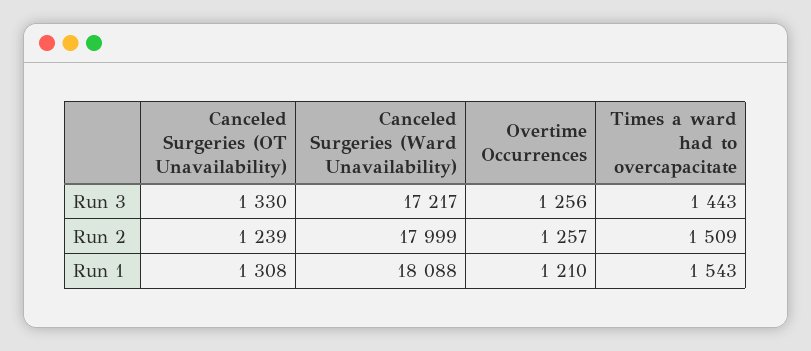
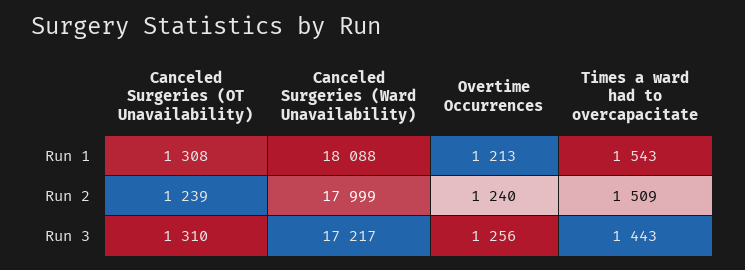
Canceled Surgeries (OT Unavailability), Run 3: 1330 -> 1310
Overtime Occurrences, Run 2: 1257 -> 1240
Overtime Occurrences, Run 1: 1210 -> 1213

